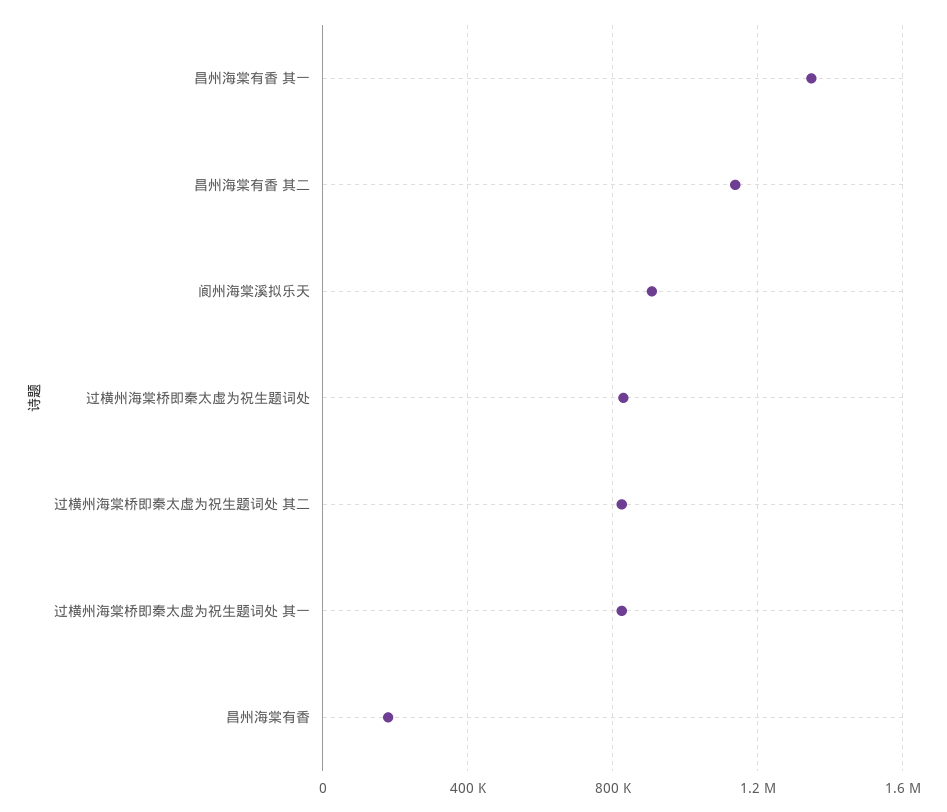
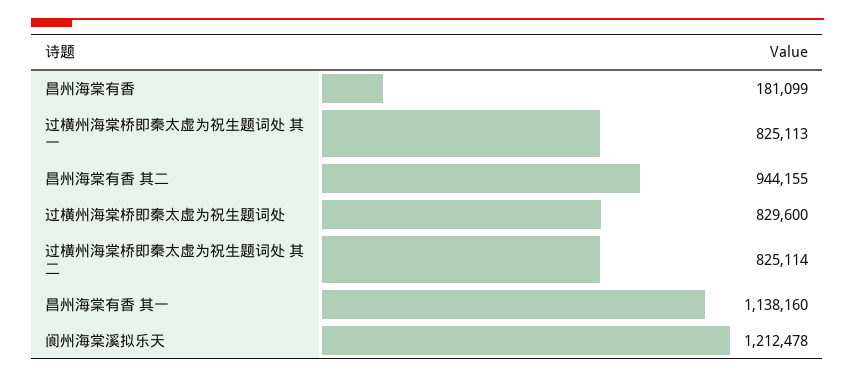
昌州海棠有香 其一: 1350000 -> 1138160
昌州海棠有香 其二: 1150000 -> 944155
阆州海棠溪拟乐天: 900000 -> 1212478

